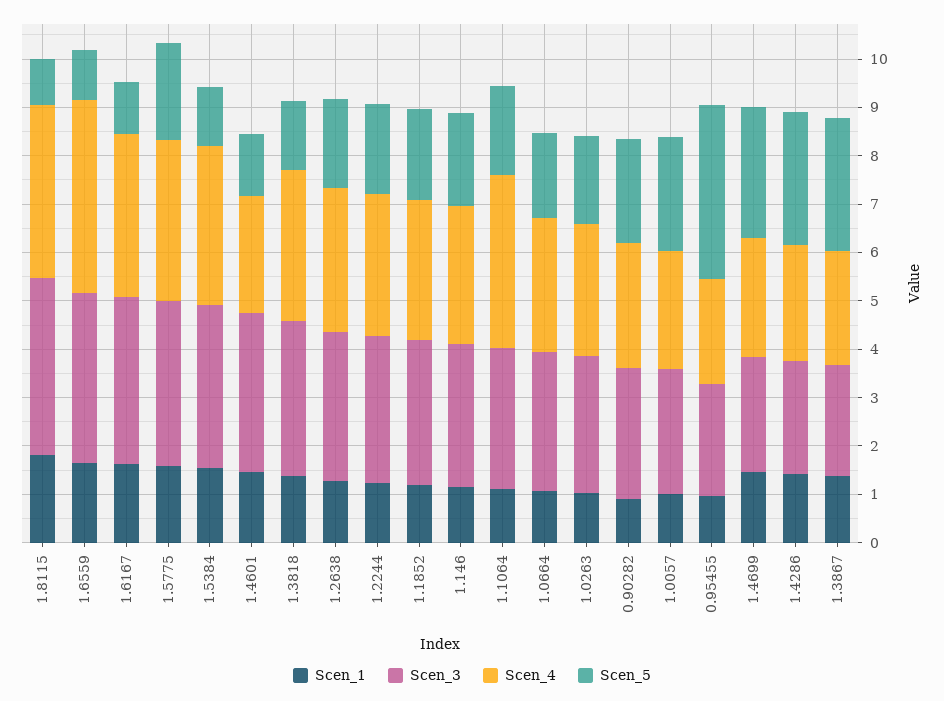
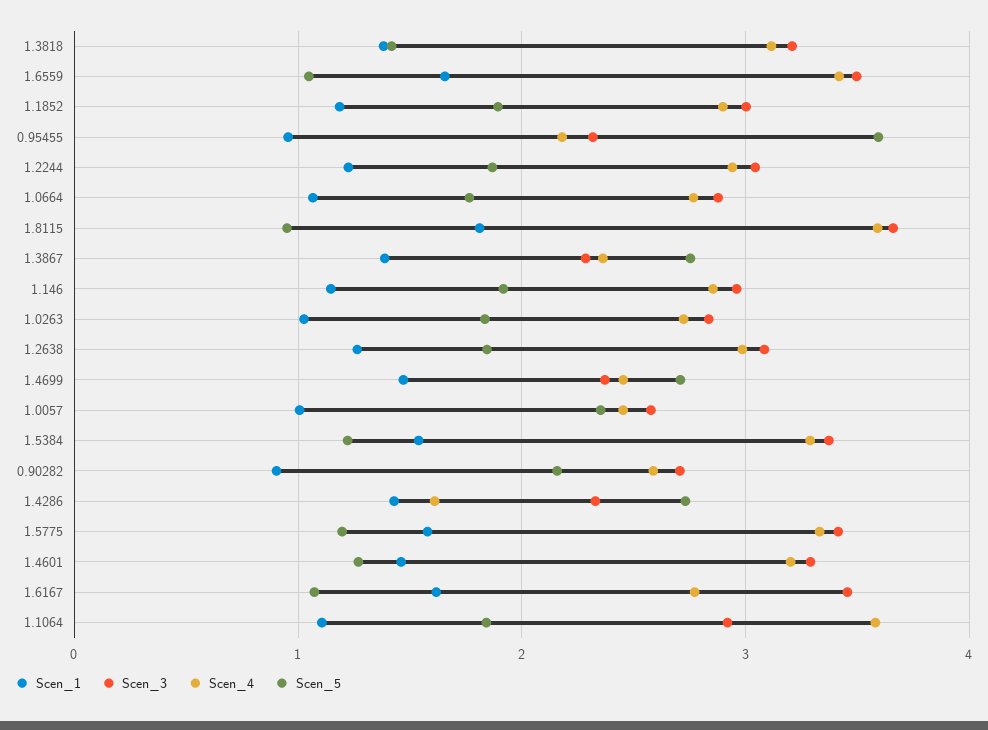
Scen_4, 1.6559: 4 -> 3.4
Scen_4, 1.6167: 3.4 -> 2.8
Scen_5, 1.5775: 2 -> 1.2
Scen_4, 1.4601: 2.4 -> 3.2
Scen_4, 1.4286: 2.4 -> 1.6

